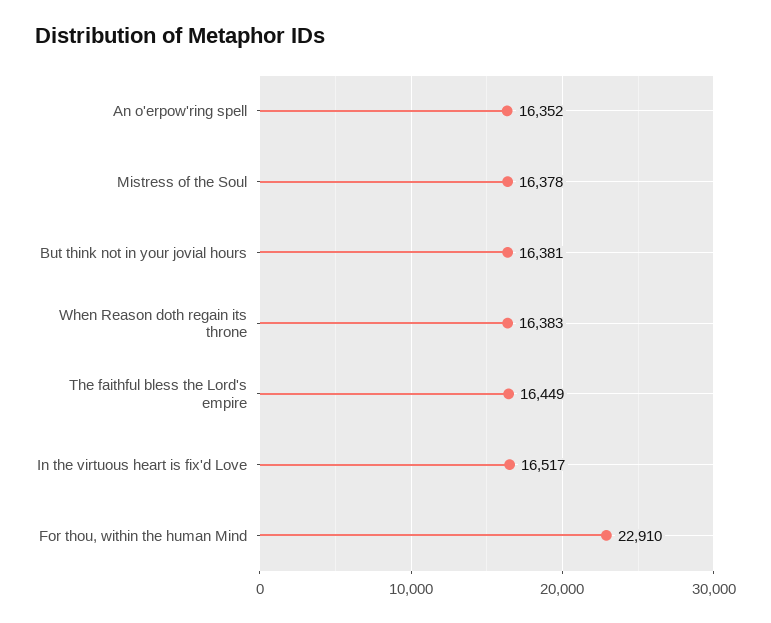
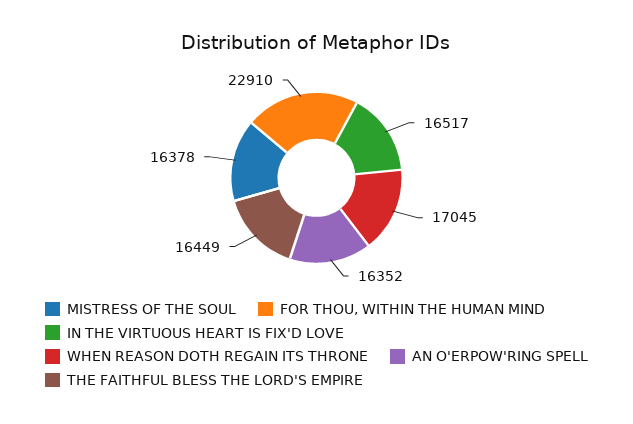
But think not in your jovial hours: 16381 -> none
When Reason doth regain its throne: 16383 -> 17045

